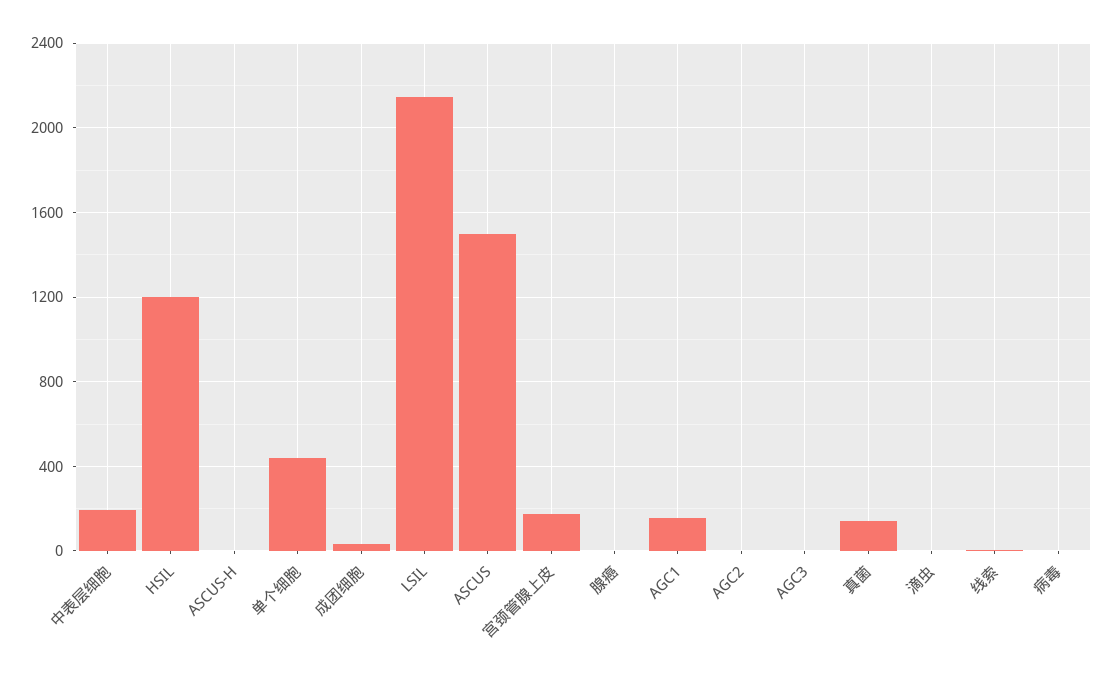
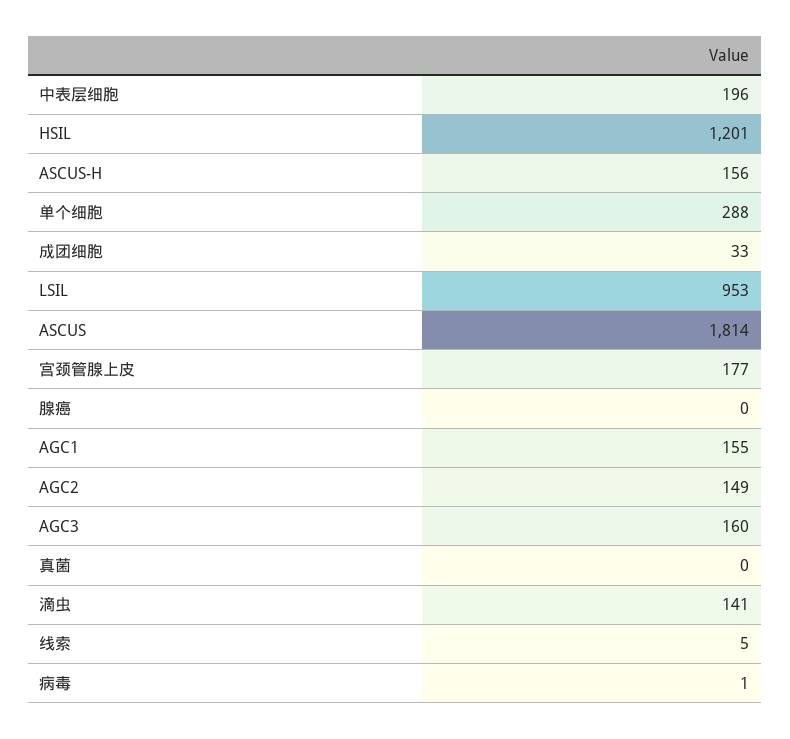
ASCUS-H: 0 -> 156
单个细胞: 450 -> 288
LSIL: 2150 -> 953
ASCUS: 1500 -> 1814
AGC2: 0 -> 149
AGC3: 0 -> 160
真菌: 150 -> 0
滴虫: 0 -> 141

